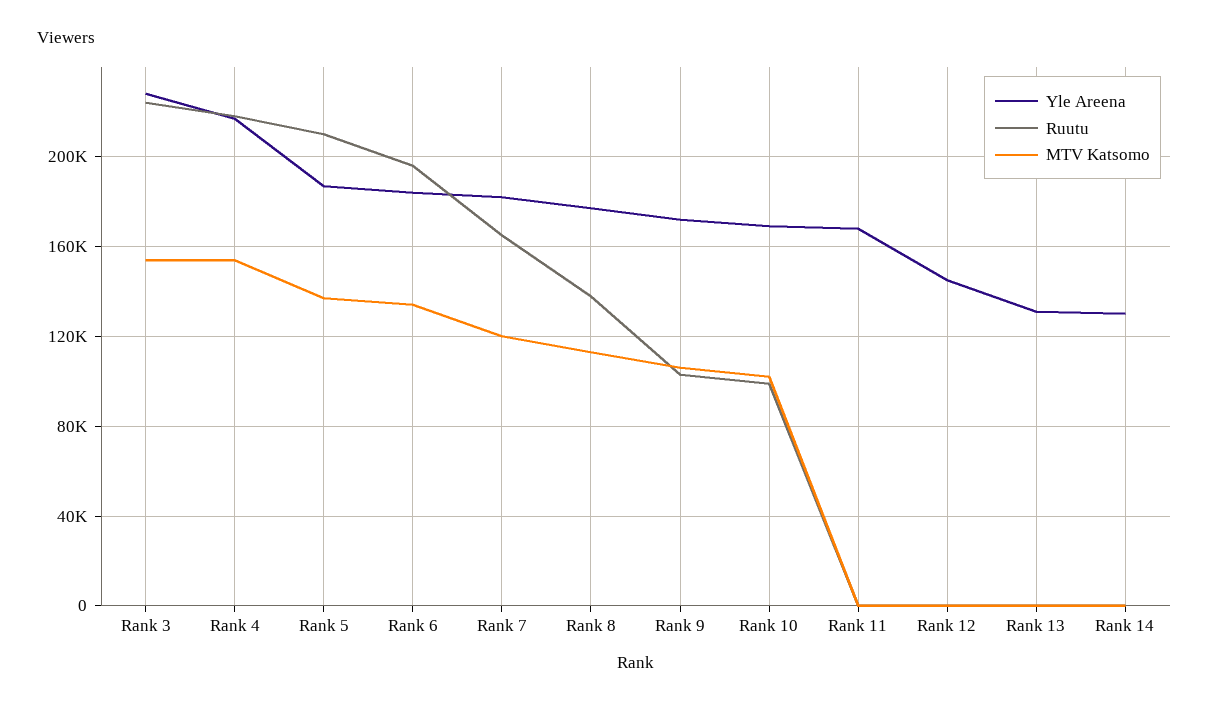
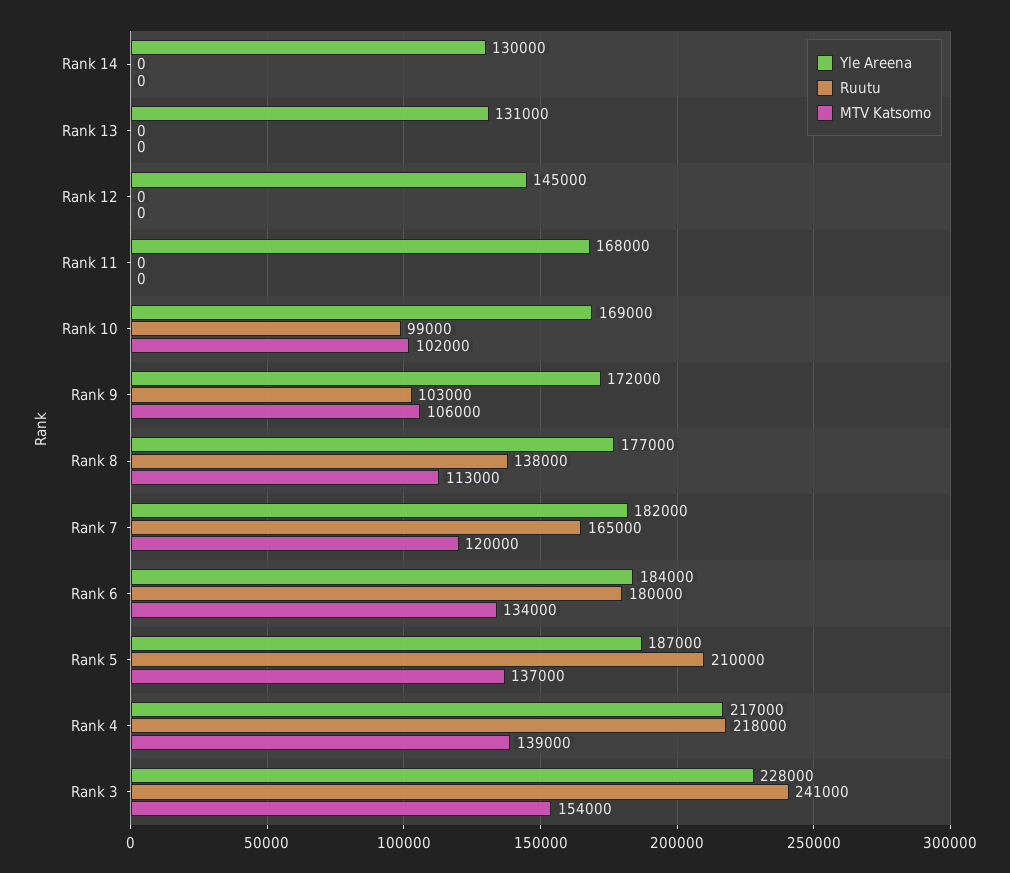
Ruutu, Rank 3: 225000 -> 241000
MTV Katsomo, Rank 4: 155000 -> 139000
Ruutu, Rank 6: 195000 -> 180000

